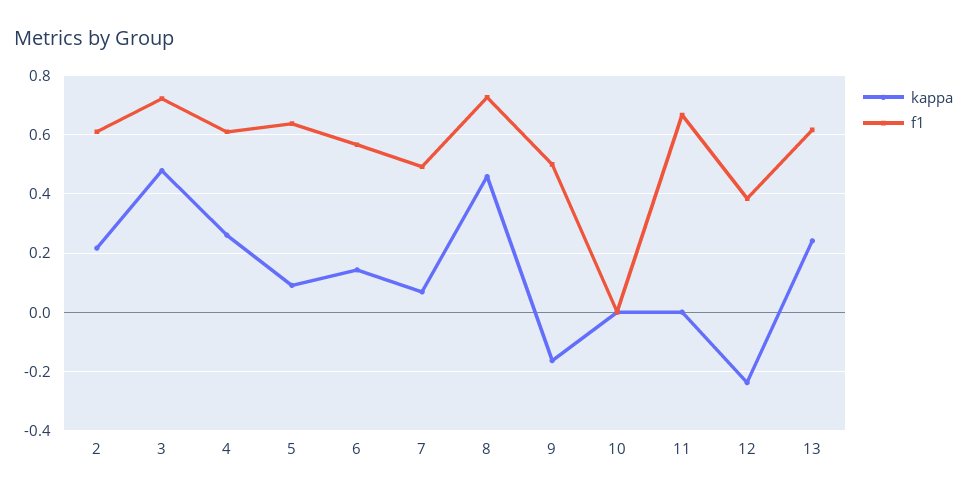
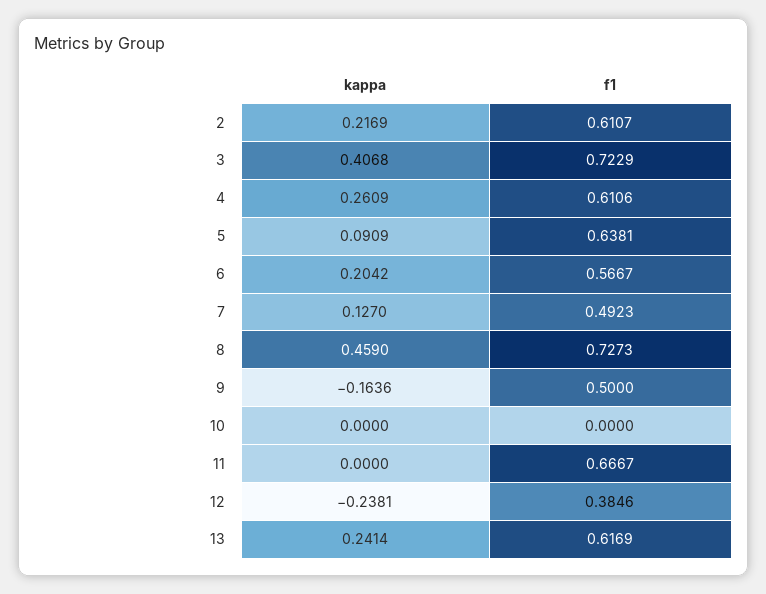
kappa, 3: 0.475 -> 0.4068
kappa, 6: 0.15 -> 0.2042
kappa, 7: 0.075 -> 0.127

